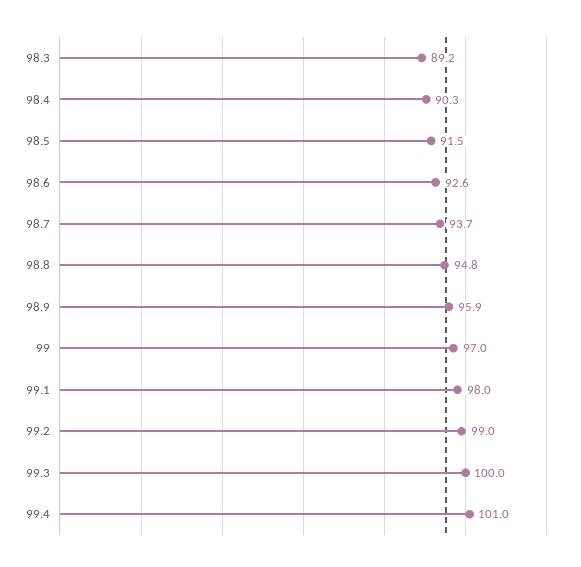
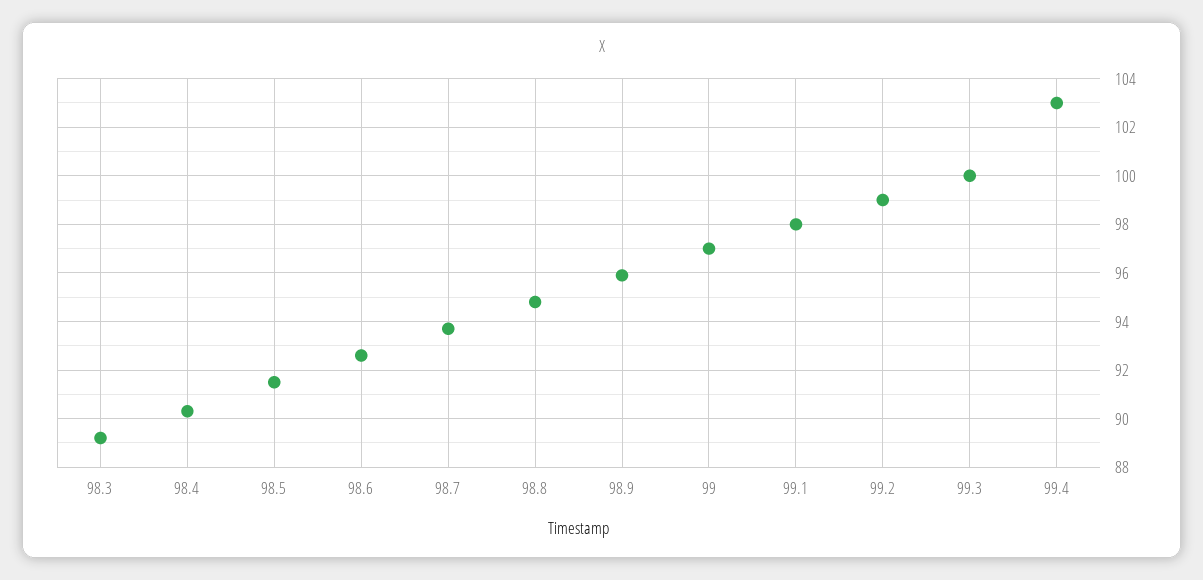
99.4: 101 -> 103

